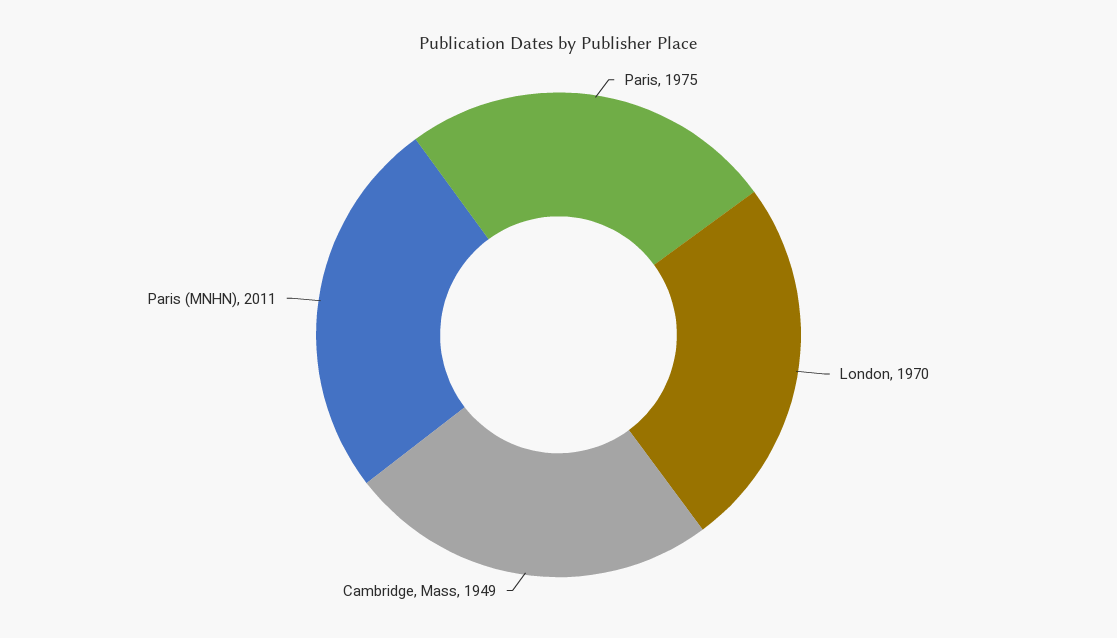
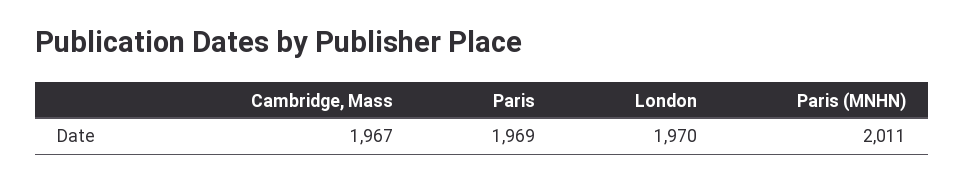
Paris: 1975 -> 1969
Cambridge, Mass: 1949 -> 1967

